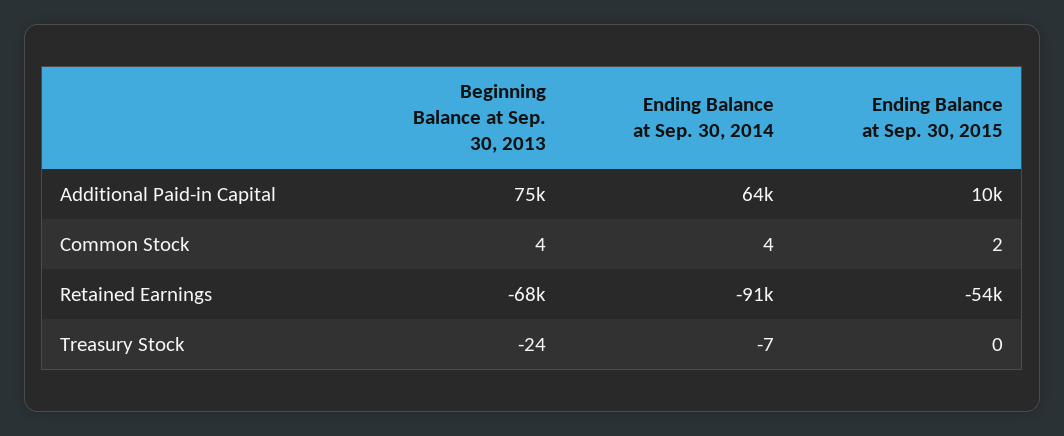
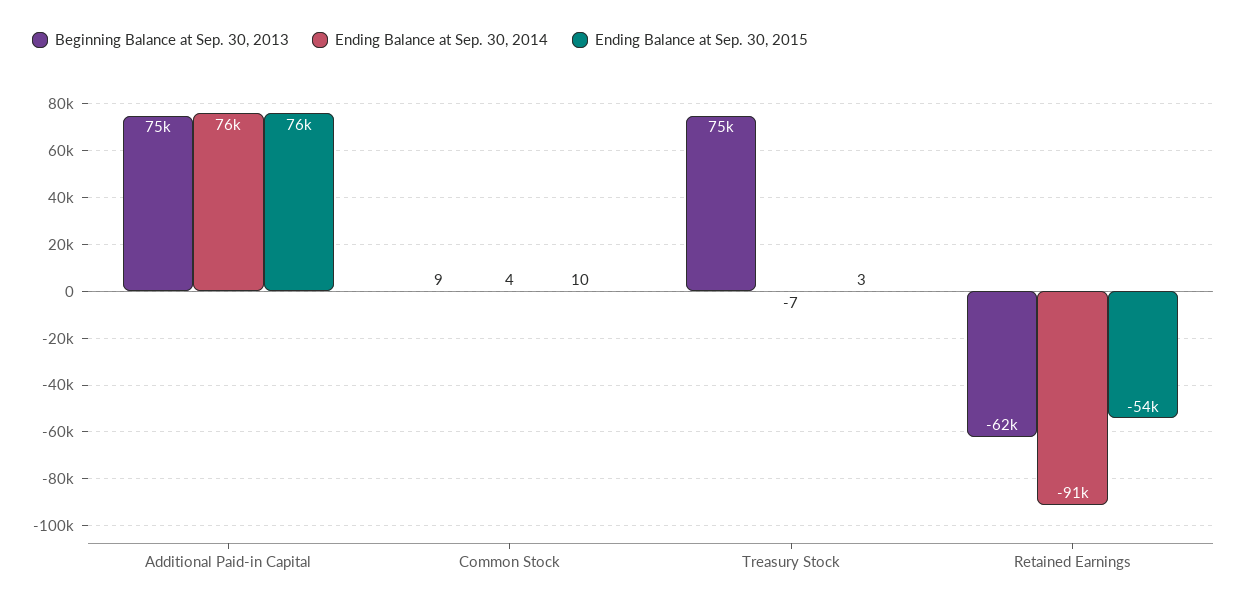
Ending Balance at Sep. 30, 2014, Additional Paid-in Capital: 64000 -> 76000
Ending Balance at Sep. 30, 2015, Additional Paid-in Capital: 10000 -> 76000
Beginning Balance at Sep. 30, 2013, Common Stock: 4 -> 9
Ending Balance at Sep. 30, 2015, Common Stock: 2 -> 10
Beginning Balance at Sep. 30, 2013, Retained Earnings: -68000 -> -62000
Beginning Balance at Sep. 30, 2013, Treasury Stock: -24 -> 75000
Ending Balance at Sep. 30, 2015, Treasury Stock: 0 -> 3

